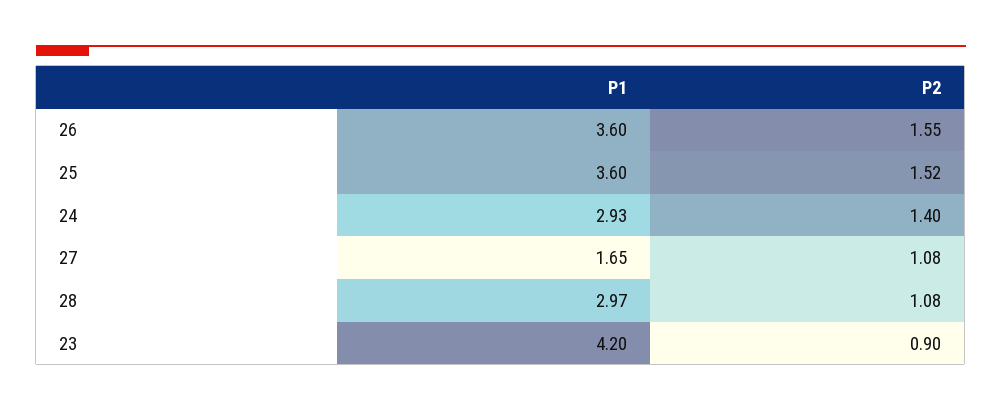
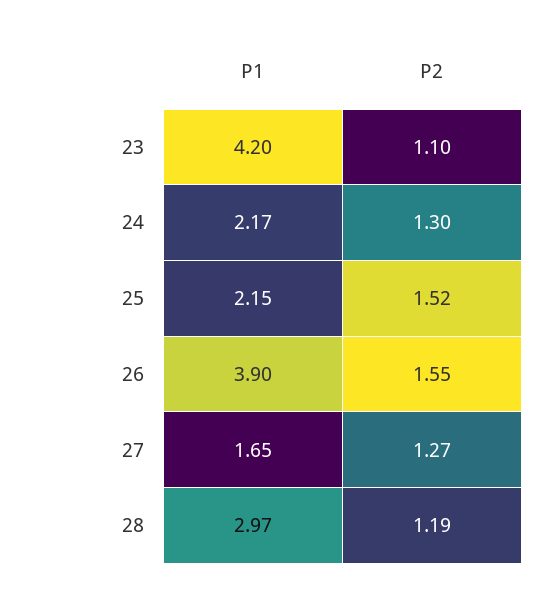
P1, 26: 3.6 -> 3.9
P1, 25: 3.6 -> 2.15
P1, 24: 2.93 -> 2.17
P2, 24: 1.4 -> 1.3
P2, 27: 1.08 -> 1.27
P2, 28: 1.08 -> 1.19
P2, 23: 0.9 -> 1.1

